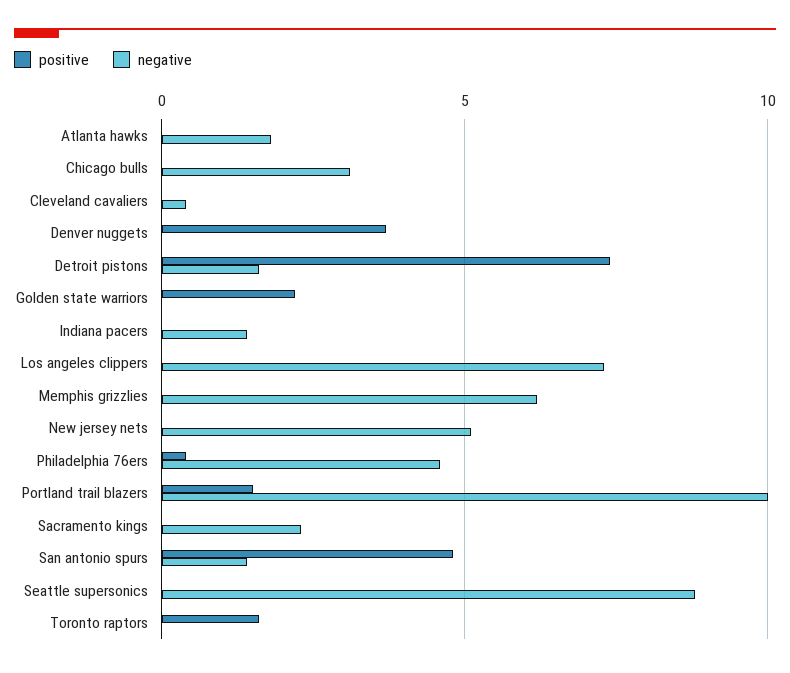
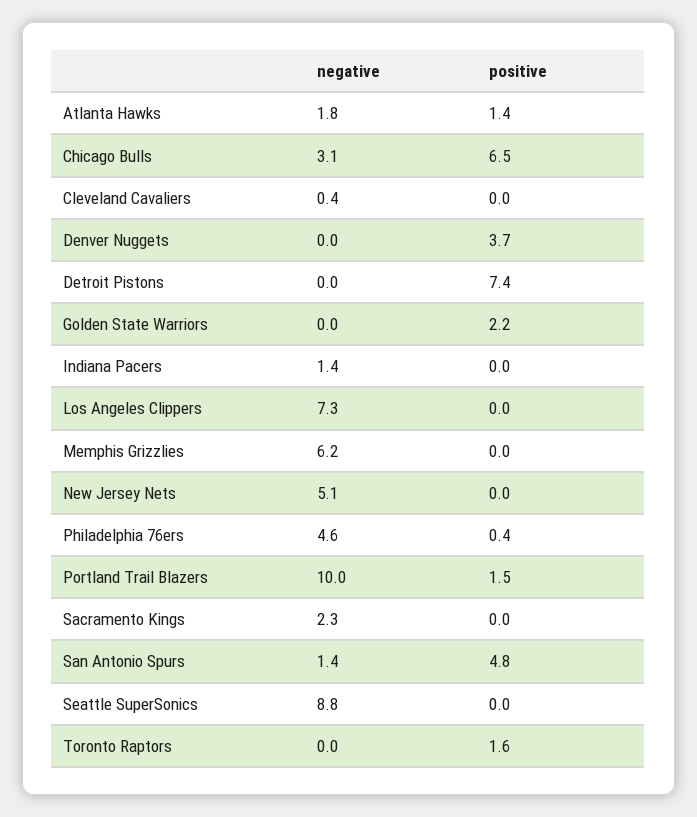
positive, Atlanta hawks: 0 -> 1.4
positive, Chicago bulls: 0 -> 6.5
negative, Detroit pistons: 1.5 -> 0

